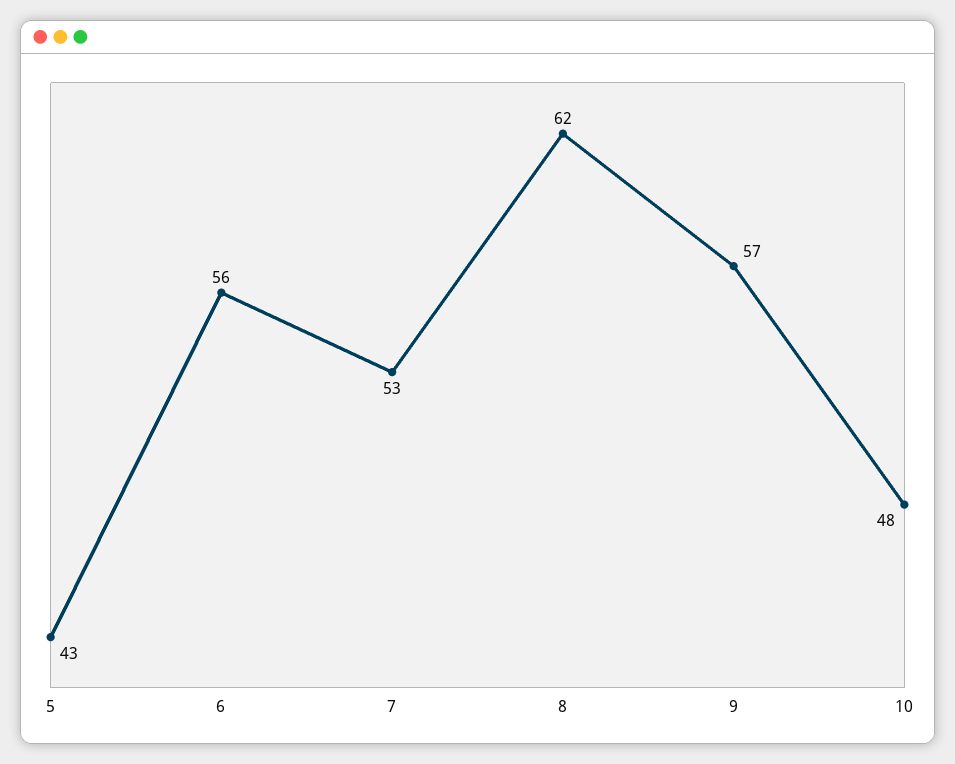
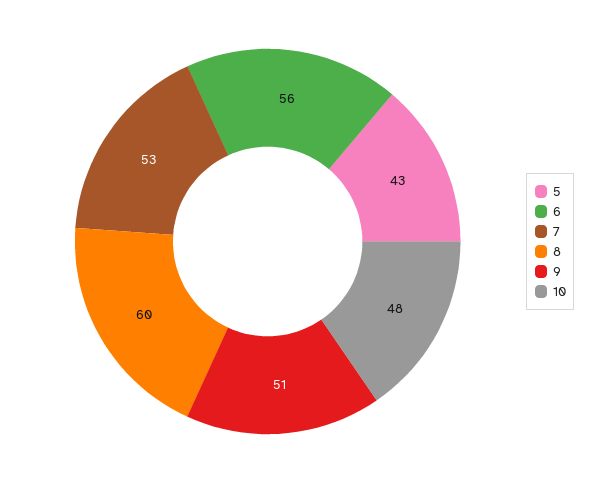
8: 62 -> 60
9: 57 -> 51

